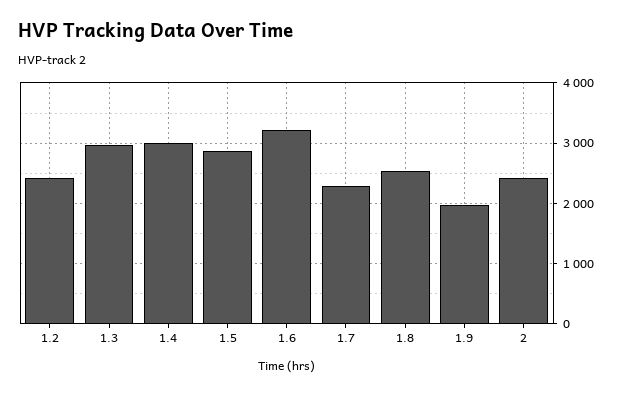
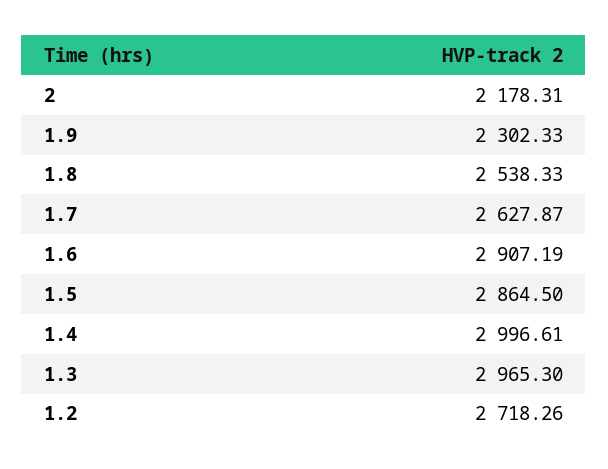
1.2: 2400 -> 2718.26
1.6: 3200 -> 2907.19
1.7: 2300 -> 2627.87
1.9: 2000 -> 2302.33
2: 2400 -> 2178.31

